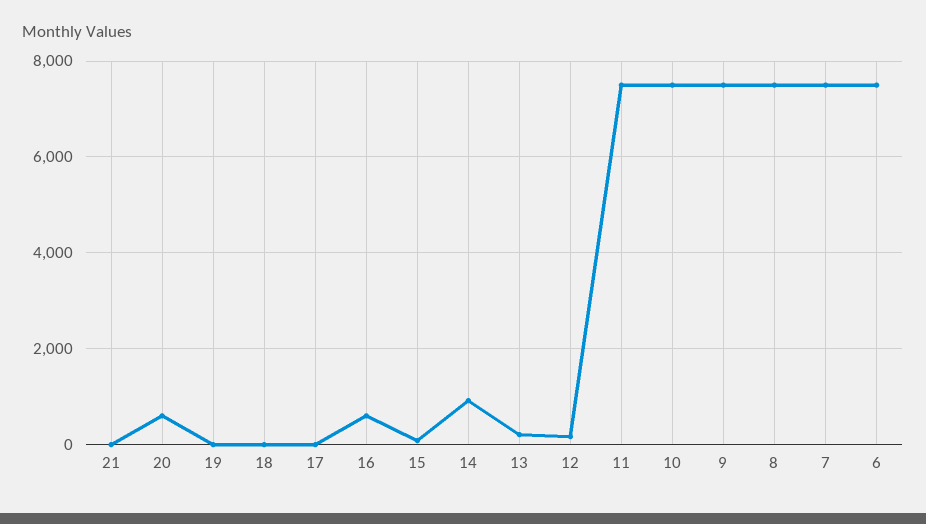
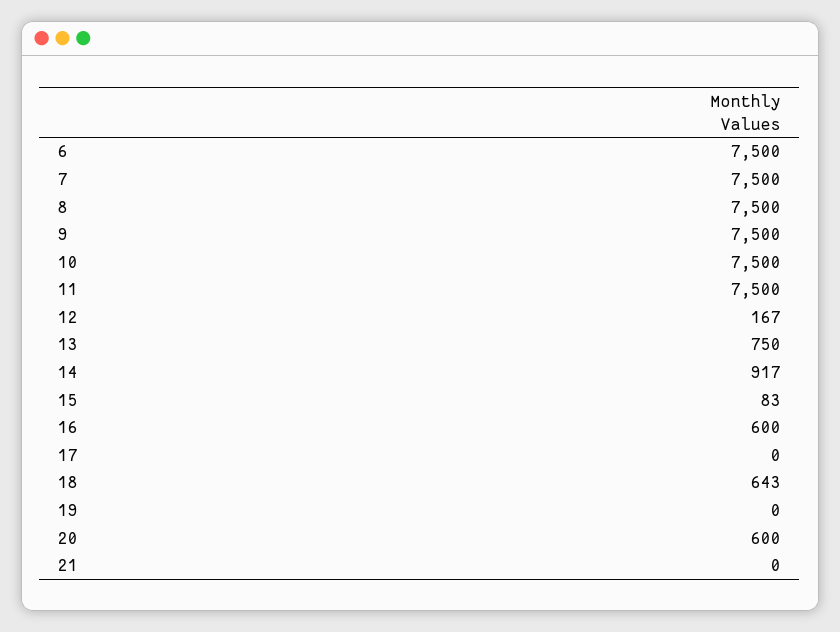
18: 0 -> 643
13: 200 -> 750

